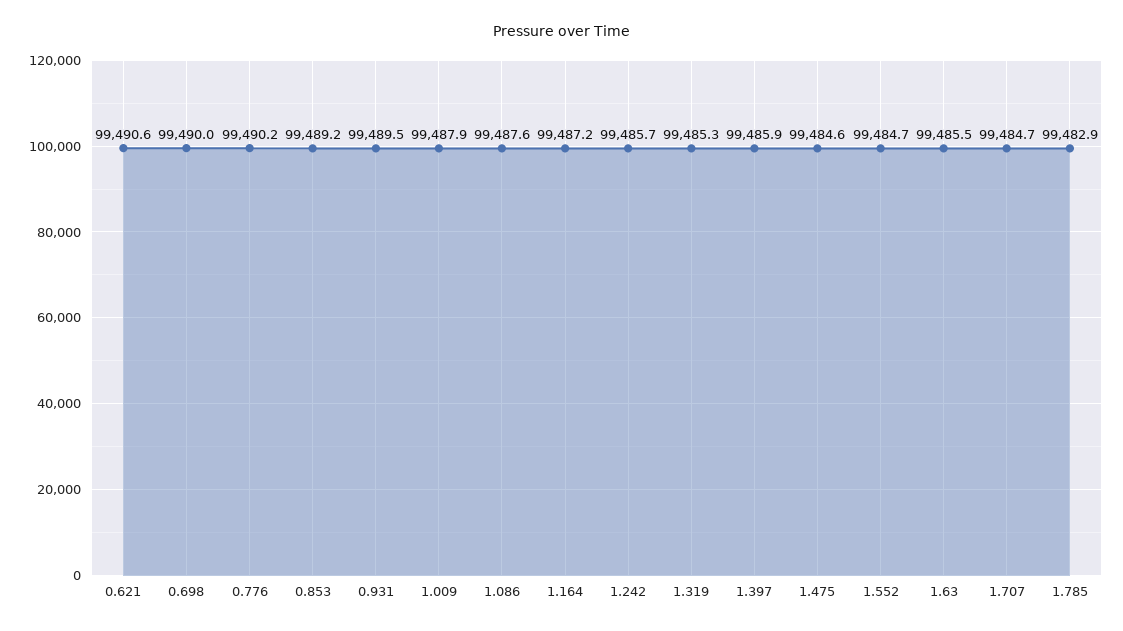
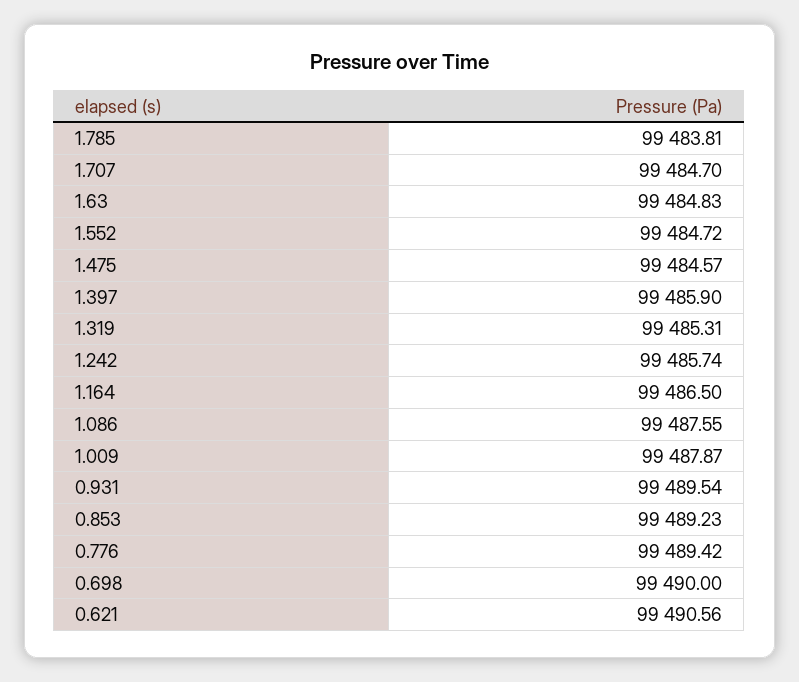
0.776: 99490.2 -> 99489.42
1.164: 99487.2 -> 99486.5
1.63: 99485.5 -> 99484.83
1.785: 99482.9 -> 99483.81

